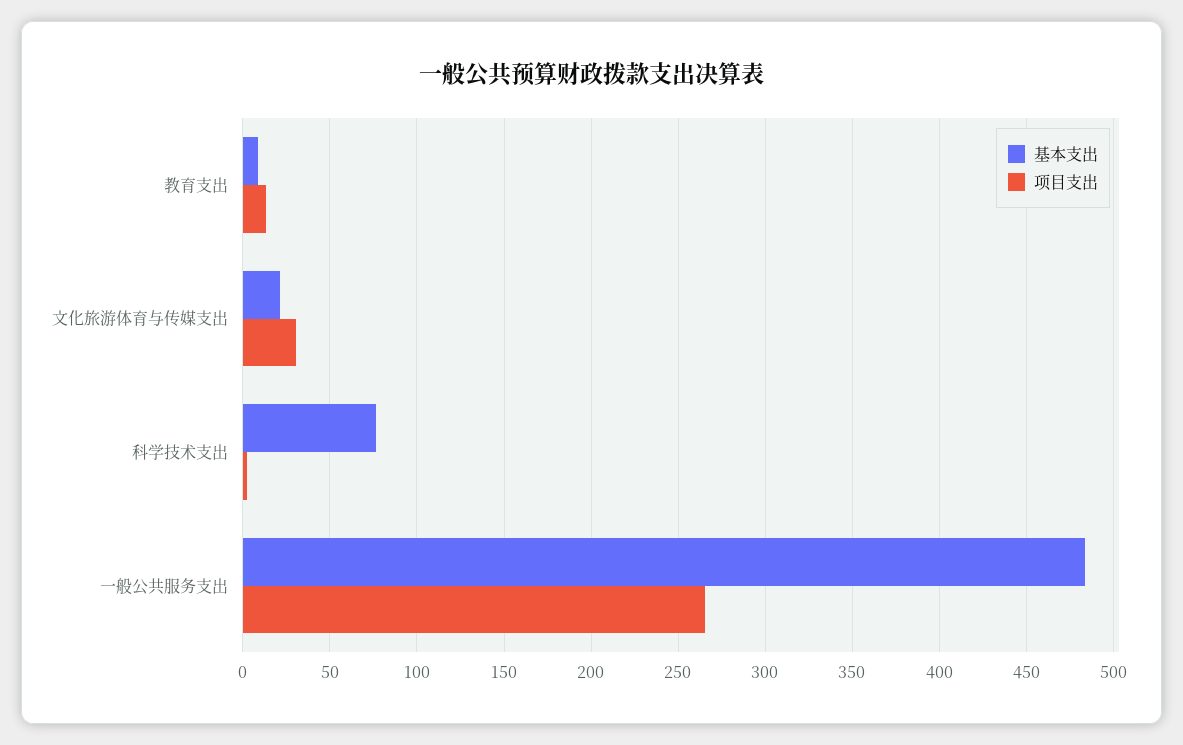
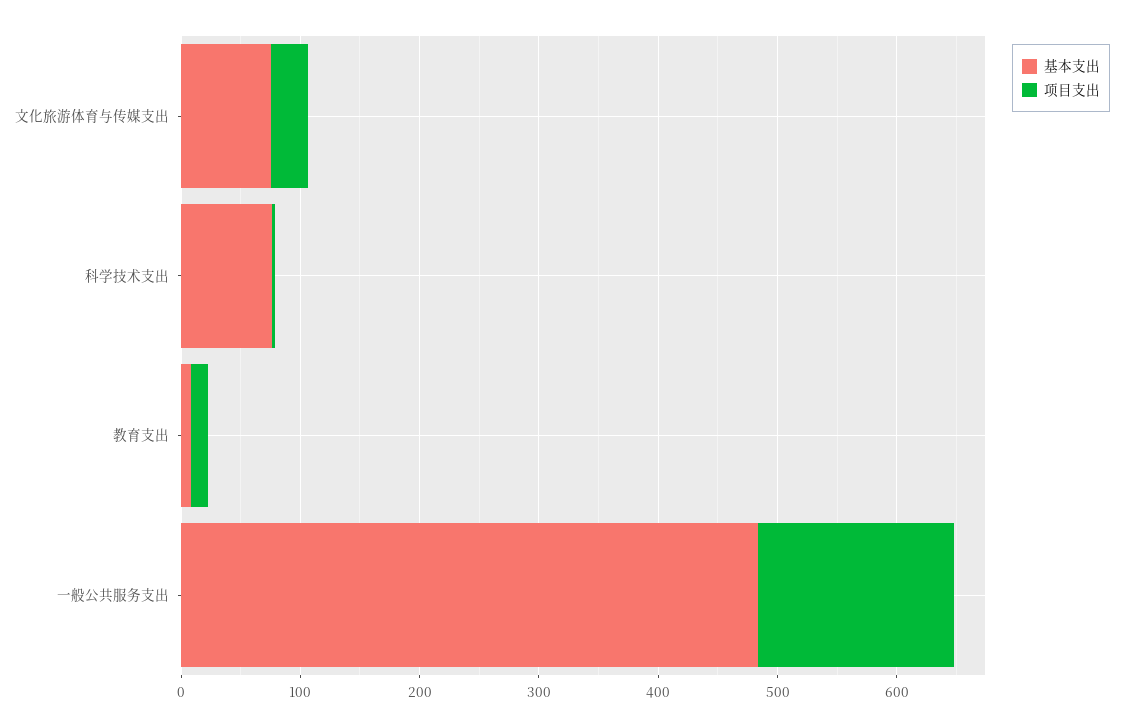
基本支出, 文化旅游体育与传媒支出: 20 -> 80
项目支出, 一般公共服务支出: 265 -> 160

